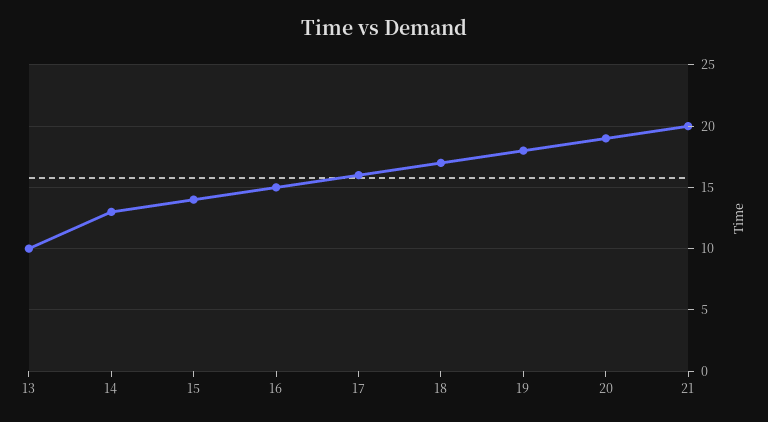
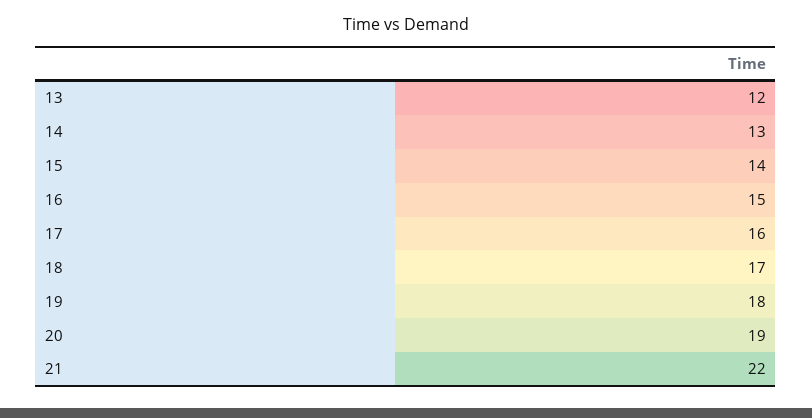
13: 10 -> 12
21: 20 -> 22

